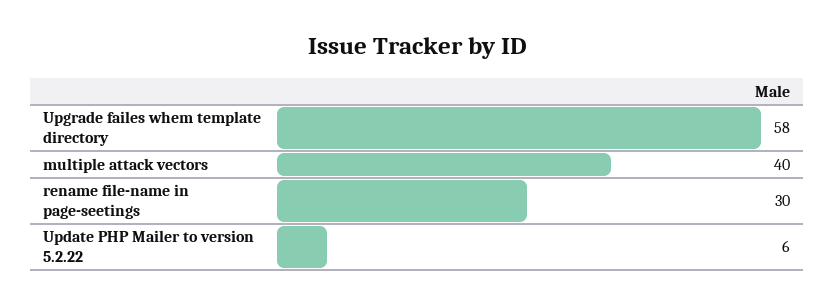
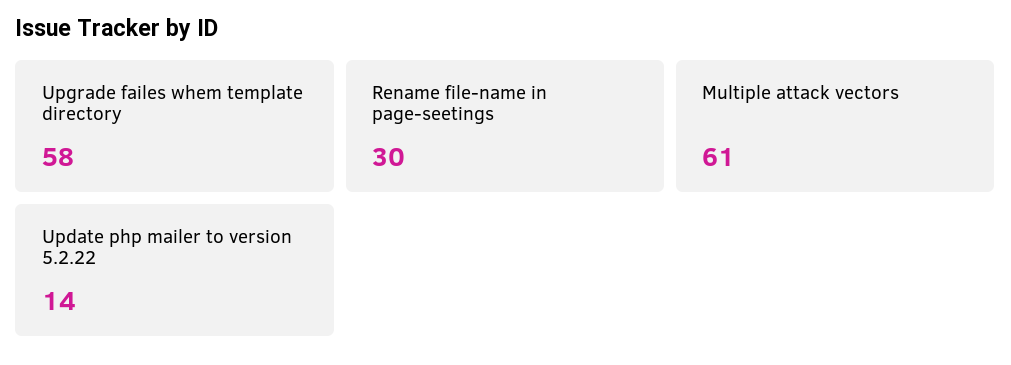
multiple attack vectors: 40 -> 61
Update PHP Mailer to version 5.2.22: 6 -> 14

